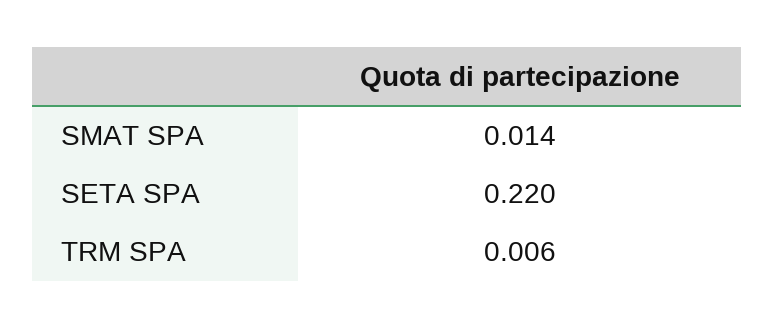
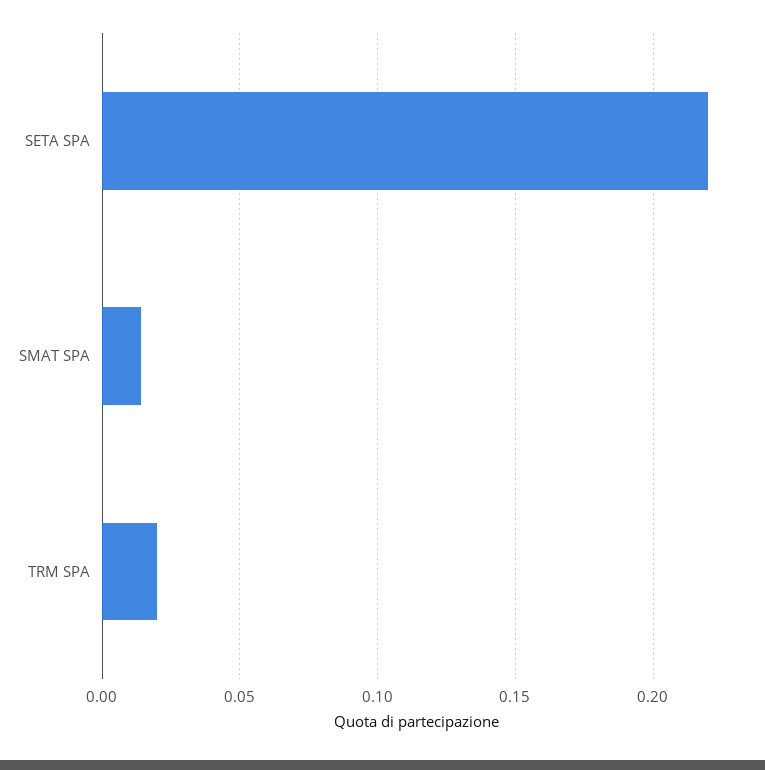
TRM SPA: 0.006 -> 0.02

